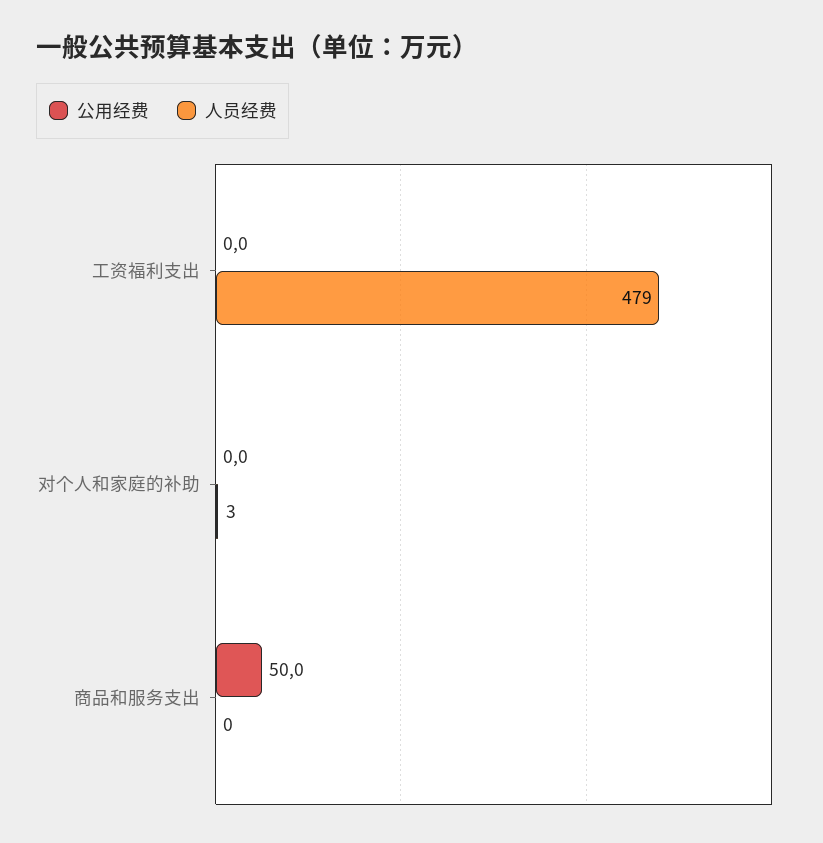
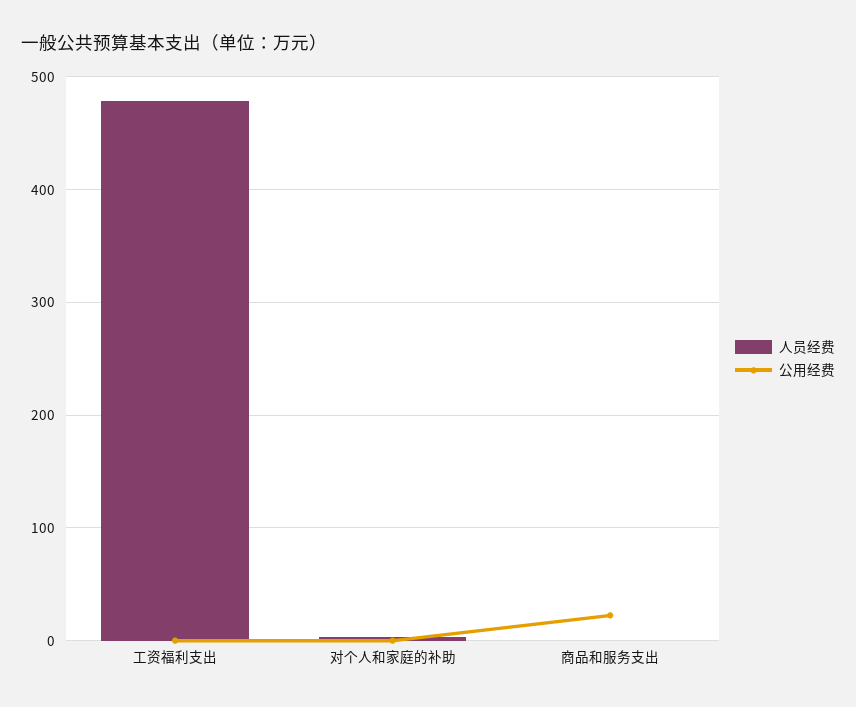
公用经费, 商品和服务支出: 50 -> 20

